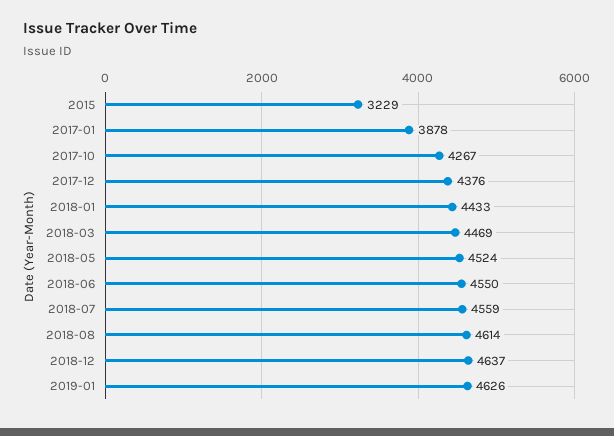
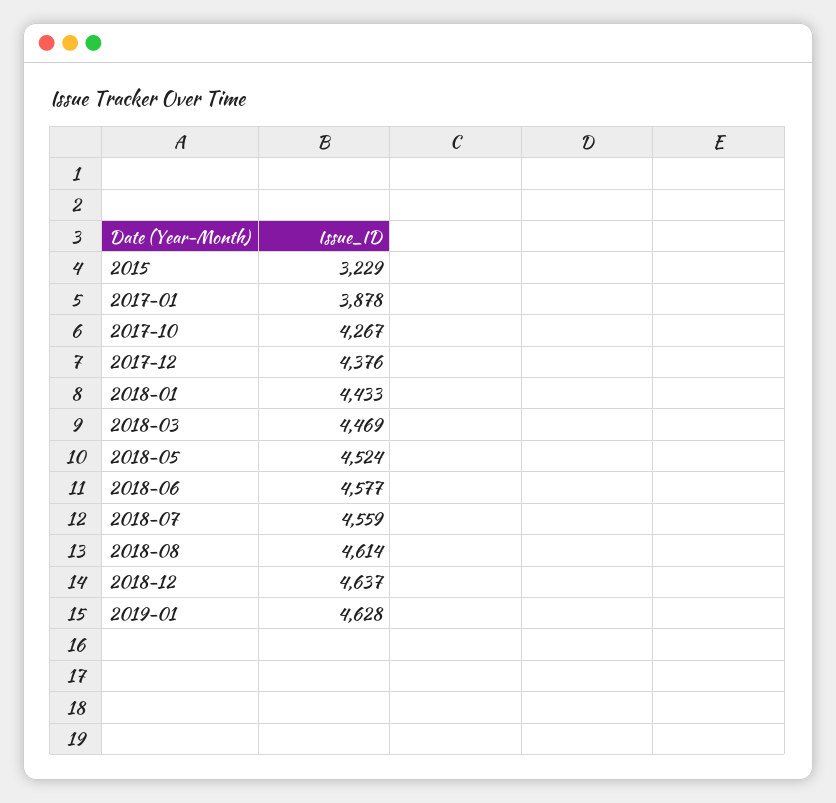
2018-06: 4550 -> 4577
2019-01: 4626 -> 4628

